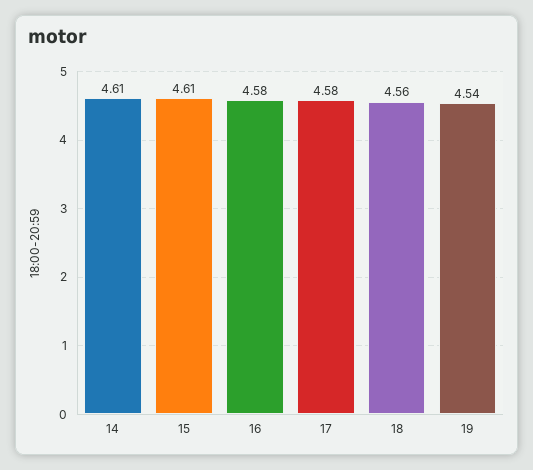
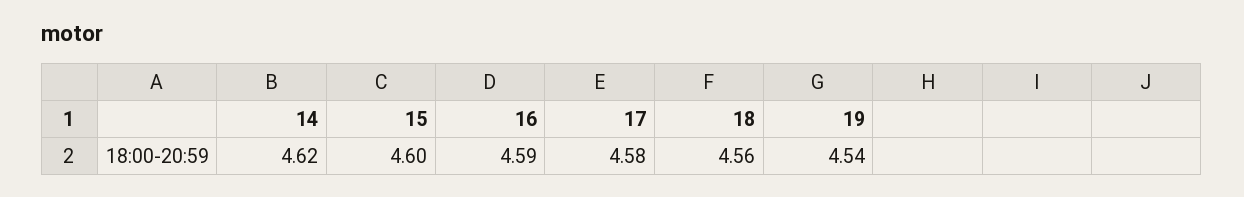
14: 4.61 -> 4.62
15: 4.61 -> 4.6
16: 4.58 -> 4.59

